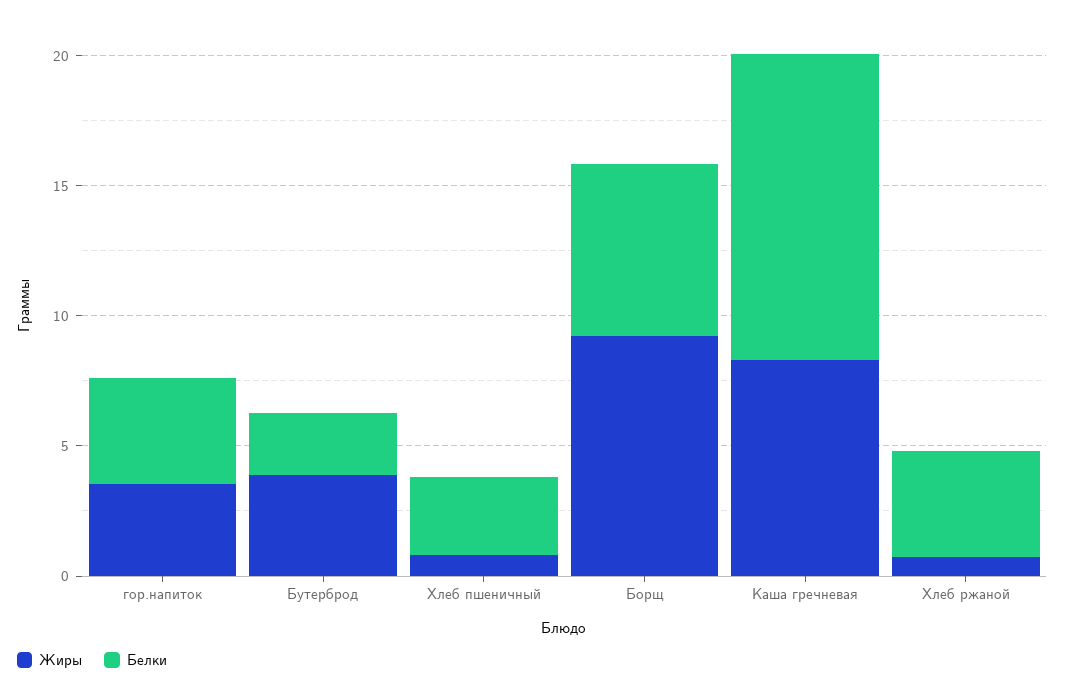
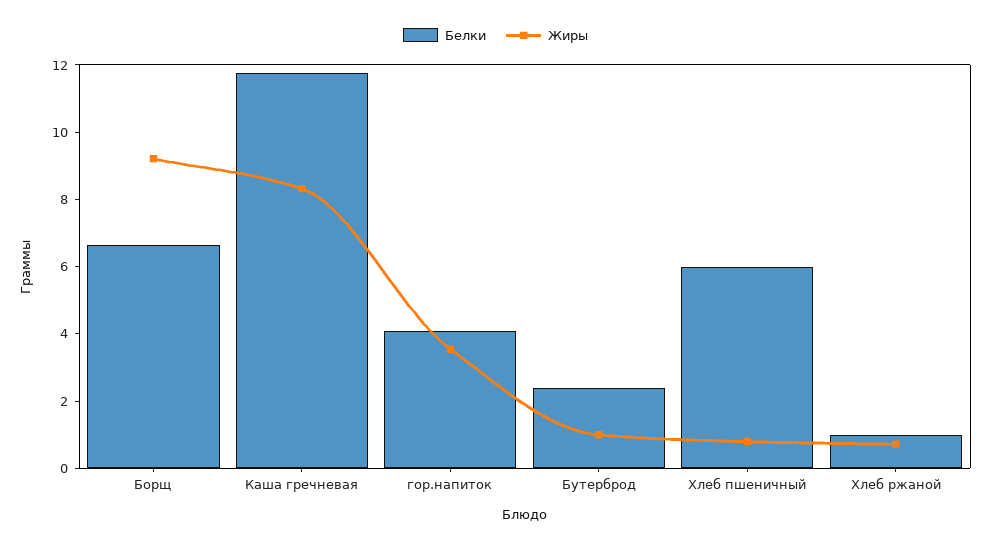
Жиры, Бутерброд: 4 -> 1
Белки, Хлеб пшеничный: 3 -> 6
Белки, Хлеб ржаной: 4 -> 1

